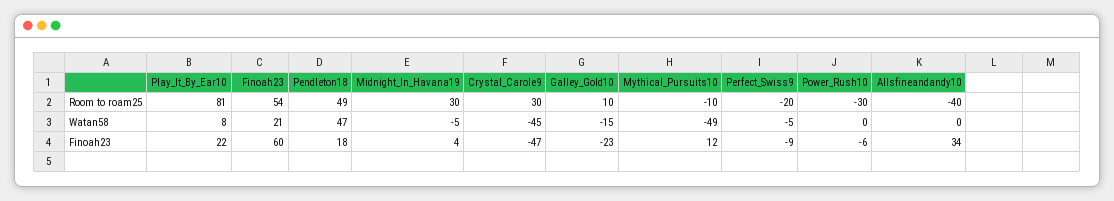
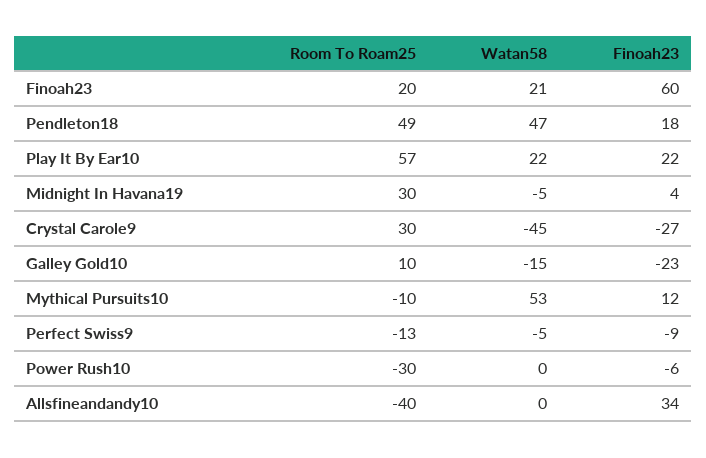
Play_It_By_Ear10, Room to roam25: 81 -> 57
Finoah23, Room to roam25: 54 -> 20
Perfect_Swiss9, Room to roam25: -20 -> -13
Play_It_By_Ear10, Watan58: 8 -> 22
Mythical_Pursuits10, Watan58: -49 -> 53
Crystal_Carole9, Finoah23: -47 -> -27

